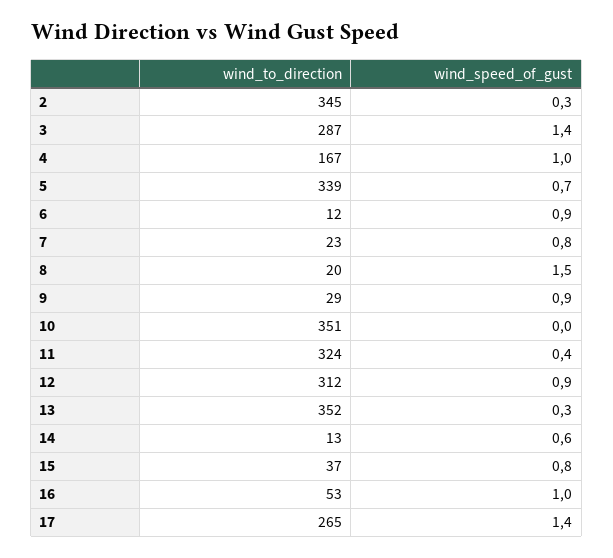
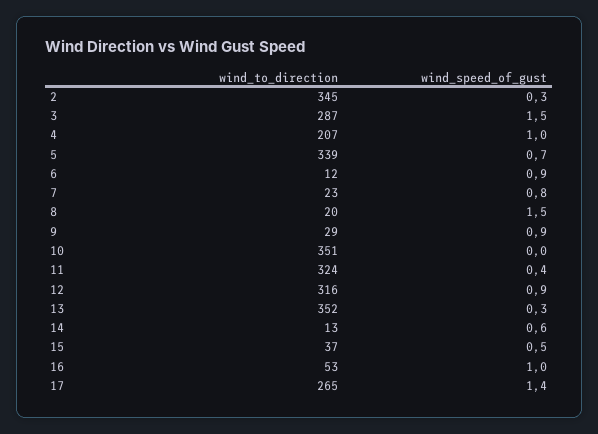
wind_speed_of_gust, 3: 1.4 -> 1.5
wind_to_direction, 4: 167 -> 207
wind_to_direction, 12: 312 -> 316
wind_speed_of_gust, 15: 0.8 -> 0.5

